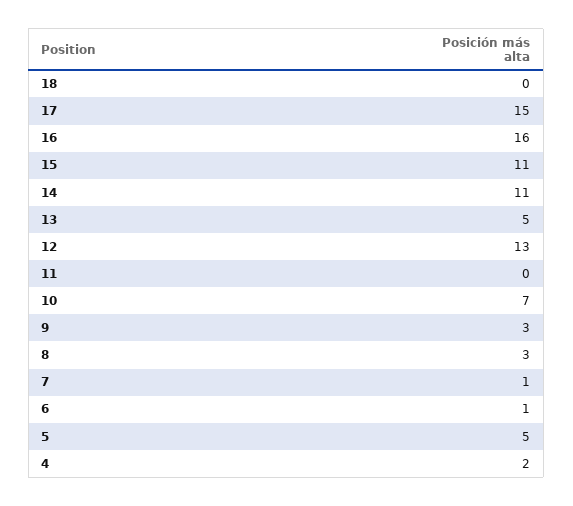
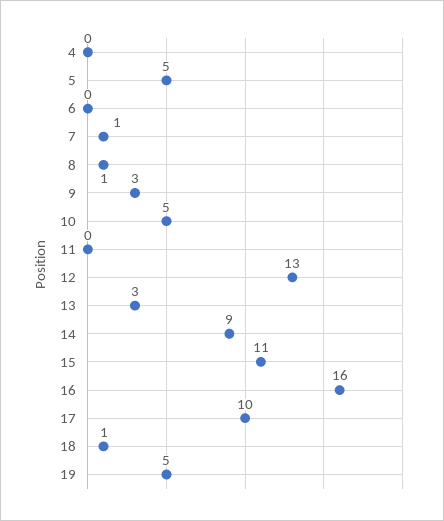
18: 0 -> 1
17: 15 -> 10
14: 11 -> 9
13: 5 -> 3
10: 7 -> 5
8: 3 -> 1
6: 1 -> 0
4: 2 -> 0
19: none -> 5

